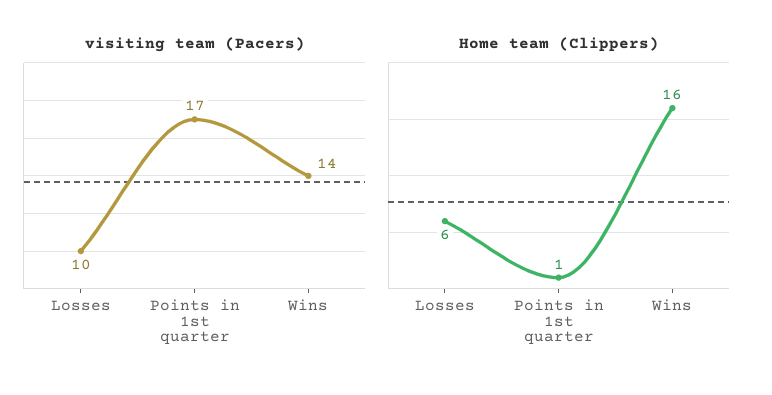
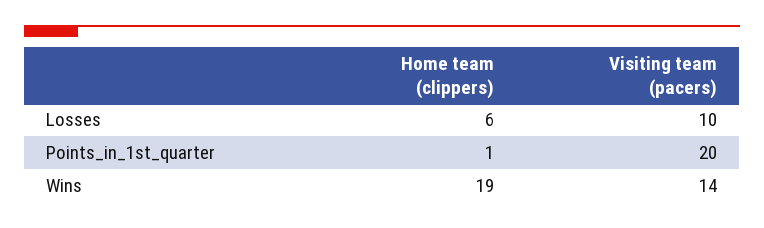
visiting team (Pacers), Points in 1st quarter: 17 -> 20
Home team (Clippers), Wins: 16 -> 19

